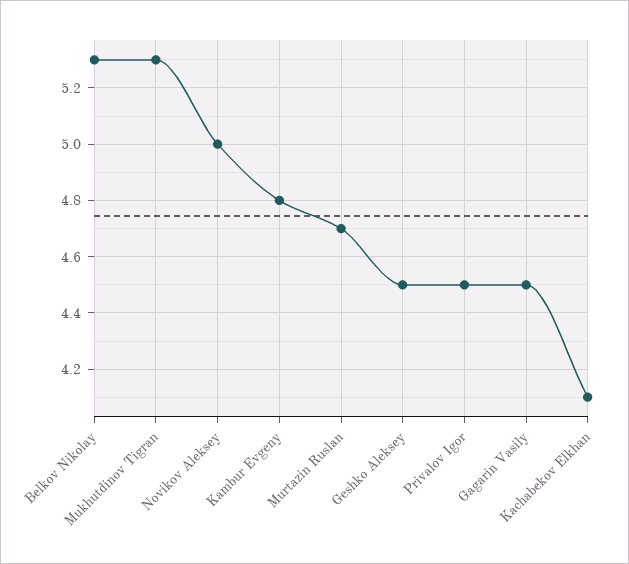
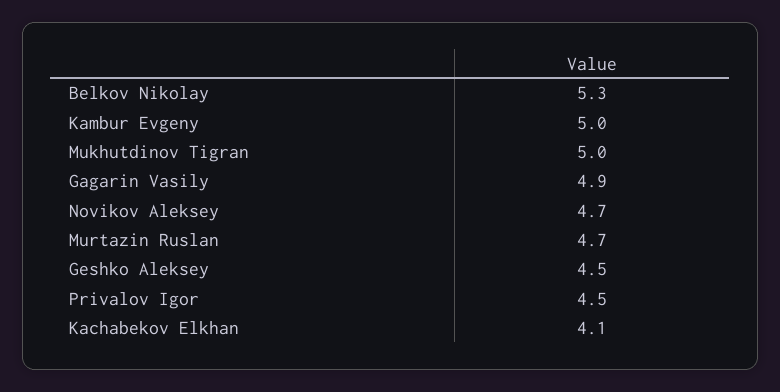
Mukhutdinov Tigran: 5.3 -> 5
Novikov Aleksey: 5 -> 4.7
Kambur Evgeny: 4.8 -> 5
Gagarin Vasily: 4.5 -> 4.9

